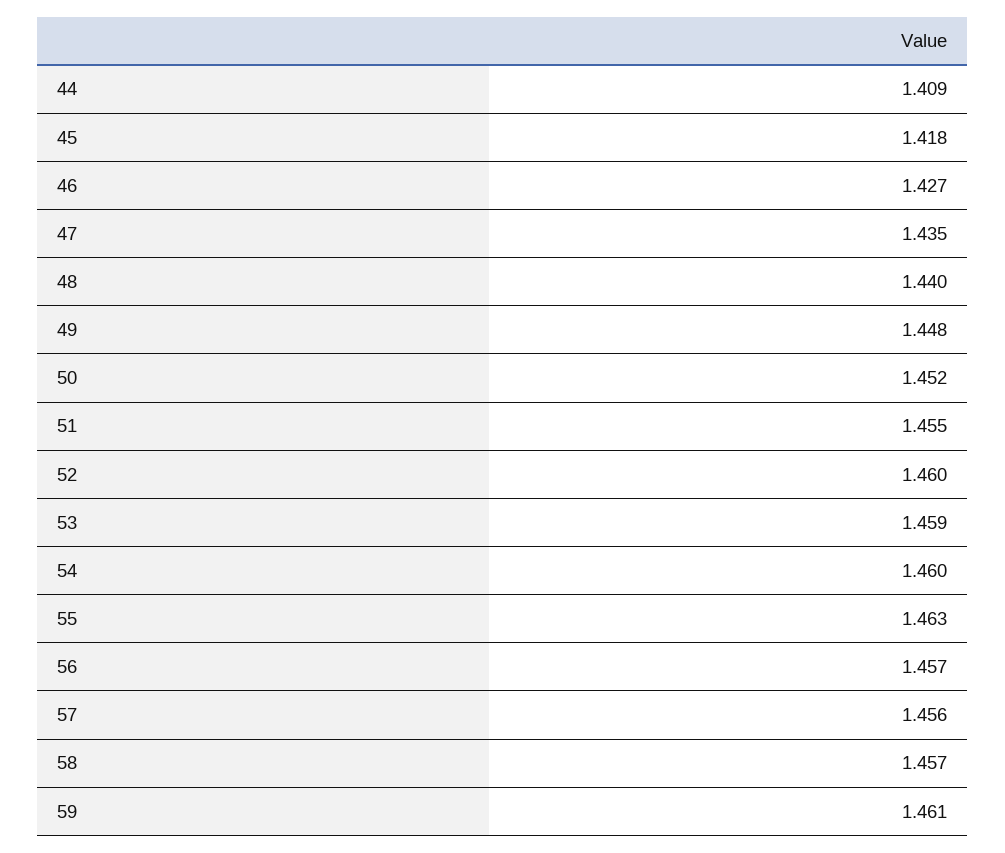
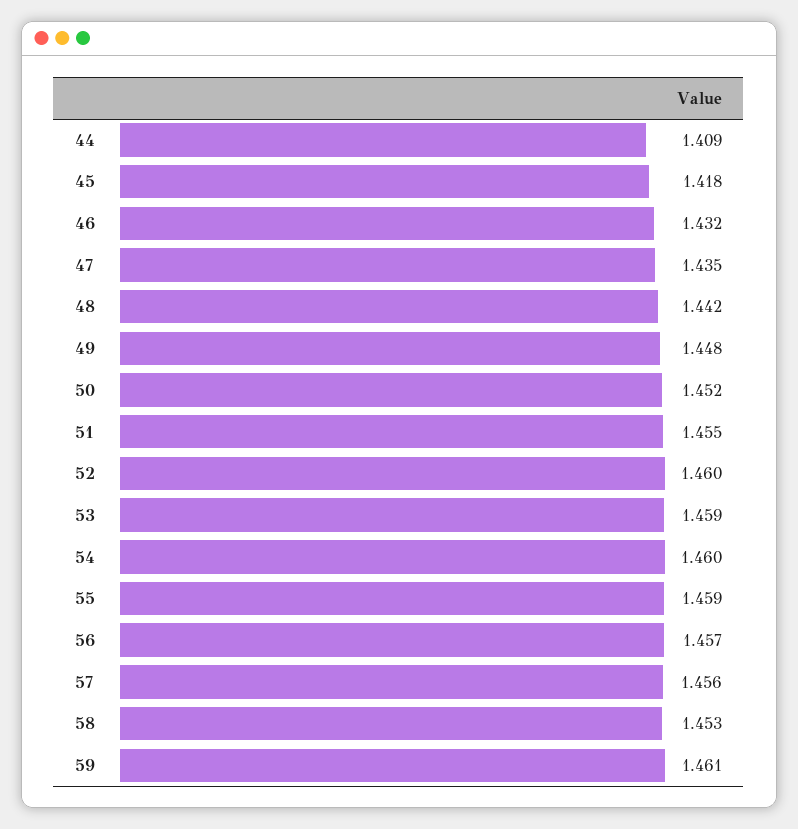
46: 1.427 -> 1.432
48: 1.44 -> 1.442
55: 1.463 -> 1.459
58: 1.457 -> 1.453

